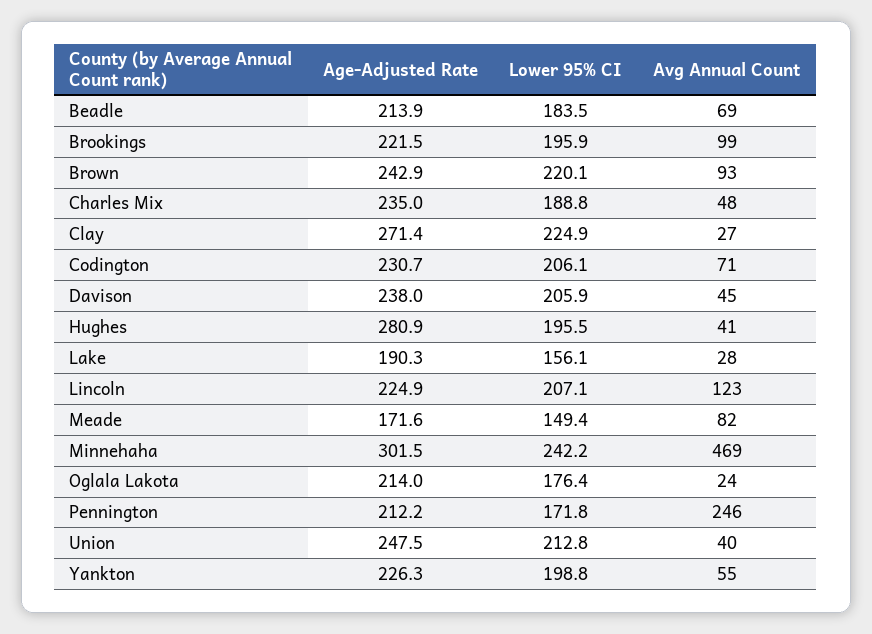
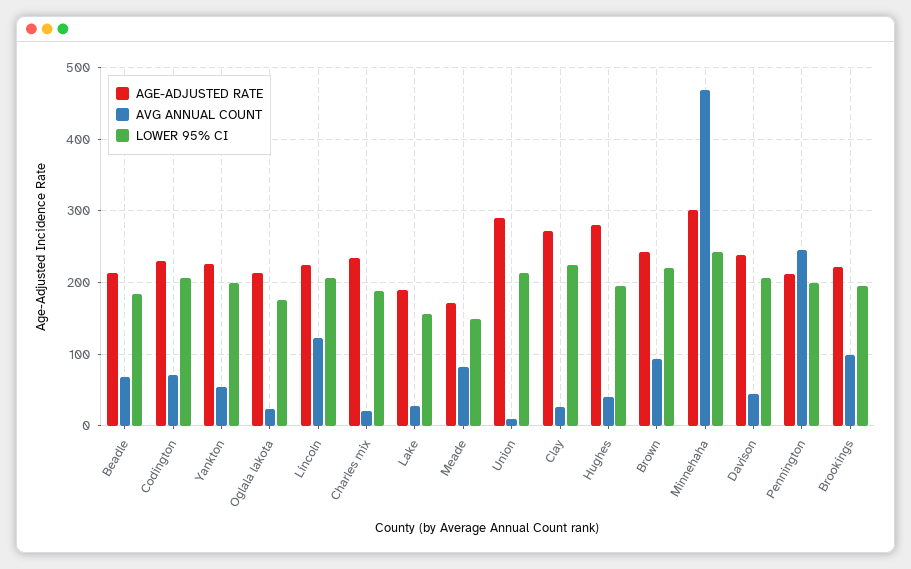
Avg Annual Count, Charles Mix: 48 -> 20
Lower 95% CI, Pennington: 171.8 -> 200
Age-Adjusted Rate, Union: 247.5 -> 290
Avg Annual Count, Union: 40 -> 10

